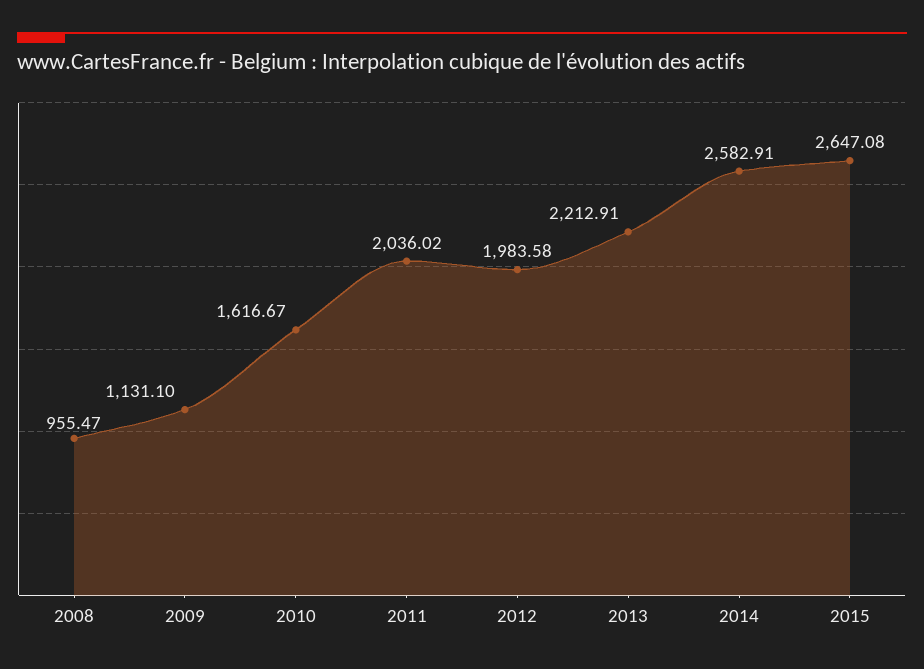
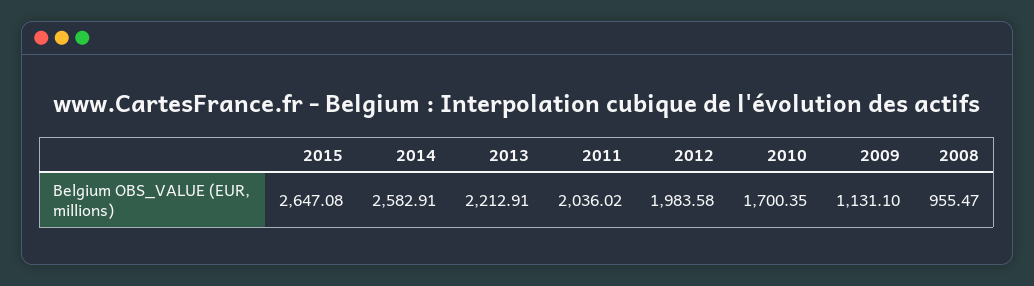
2010: 1616.67 -> 1700.35

